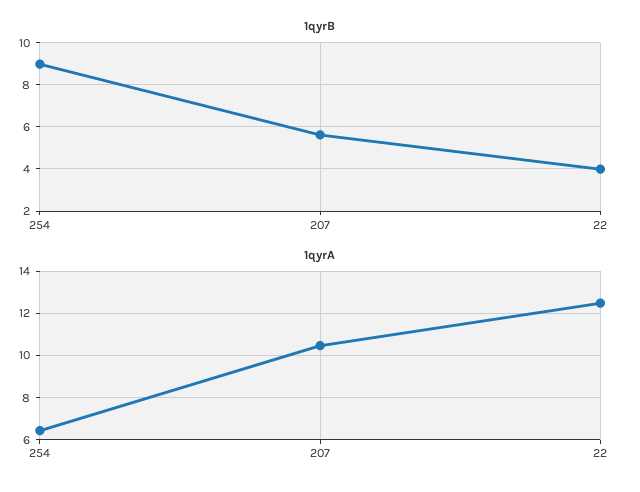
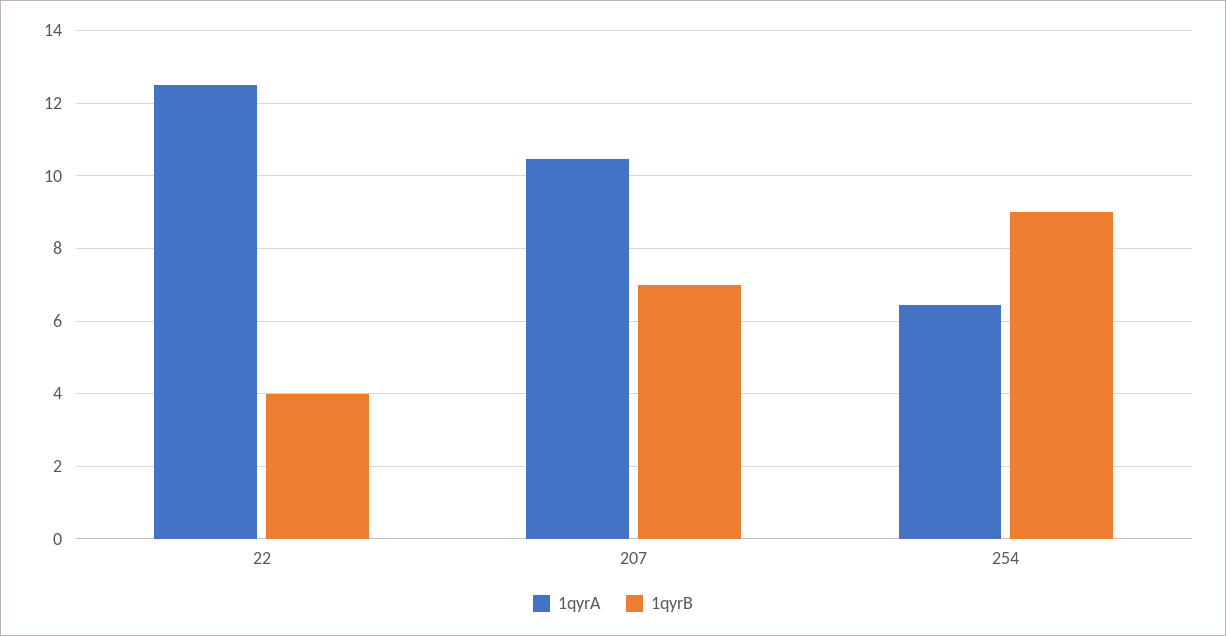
1qyrB, 207: 5.5 -> 7

